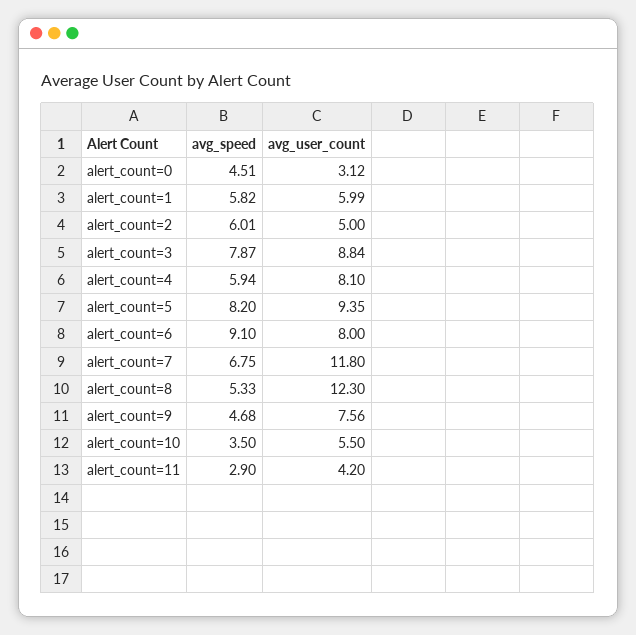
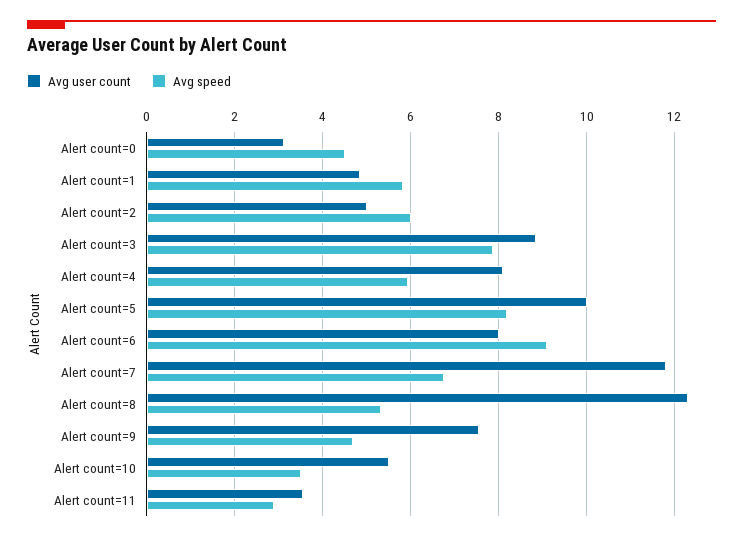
avg_user_count, alert_count=1: 5.99 -> 4.8
avg_user_count, alert_count=5: 9.35 -> 10
avg_user_count, alert_count=11: 4.2 -> 3.6

